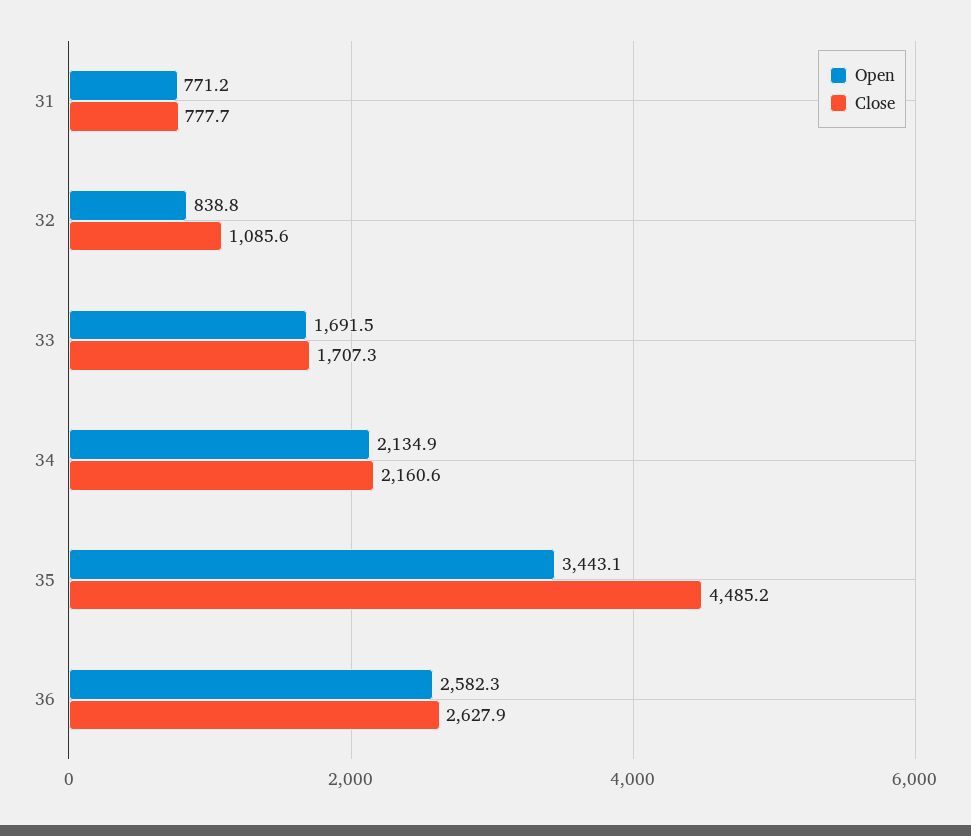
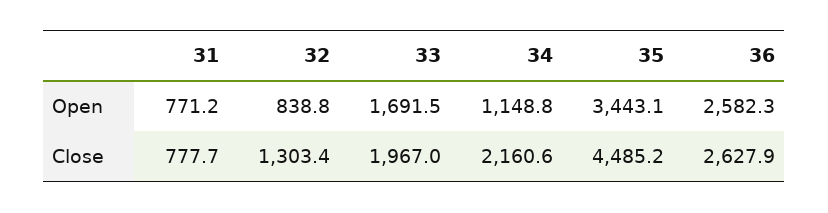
Close, 32: 1085.6 -> 1303.4
Close, 33: 1707.3 -> 1967
Open, 34: 2134.9 -> 1148.8

